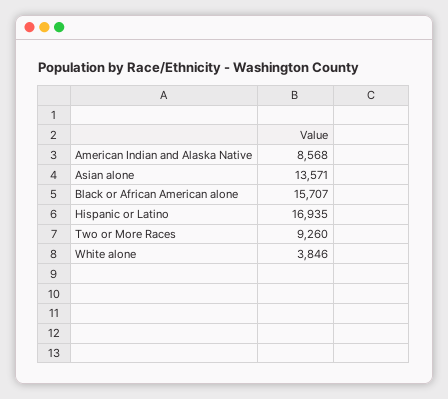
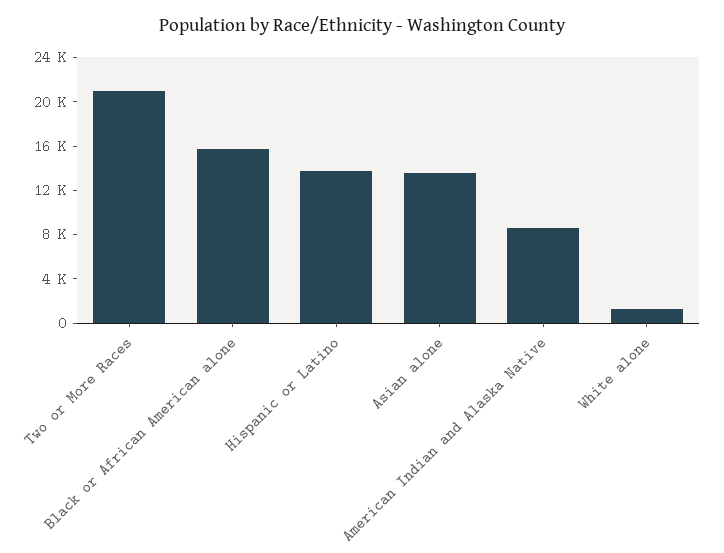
Hispanic or Latino: 16935 -> 14000
Two or More Races: 9260 -> 21000
White alone: 3846 -> 1000

